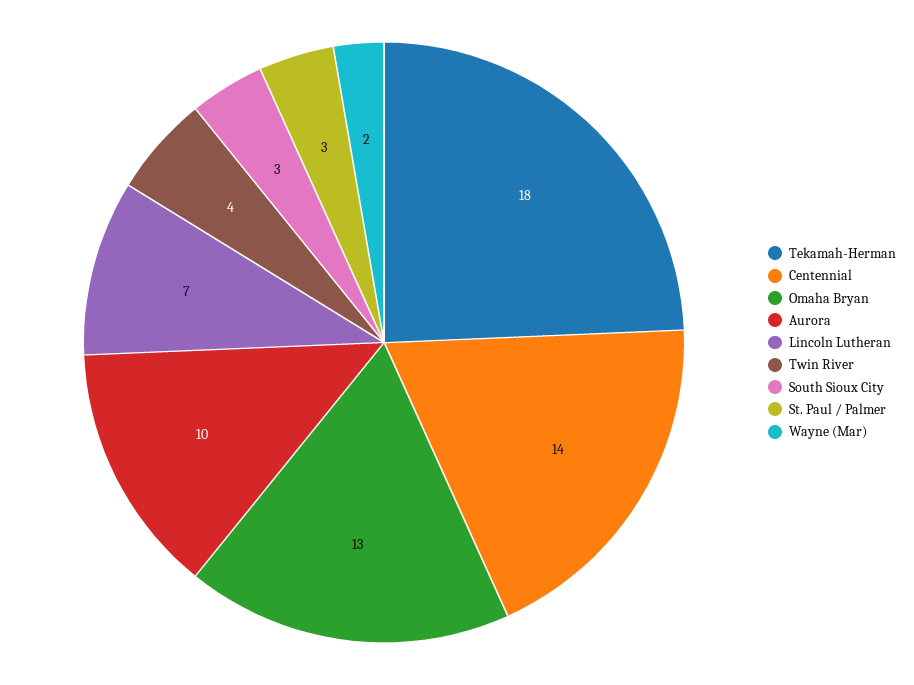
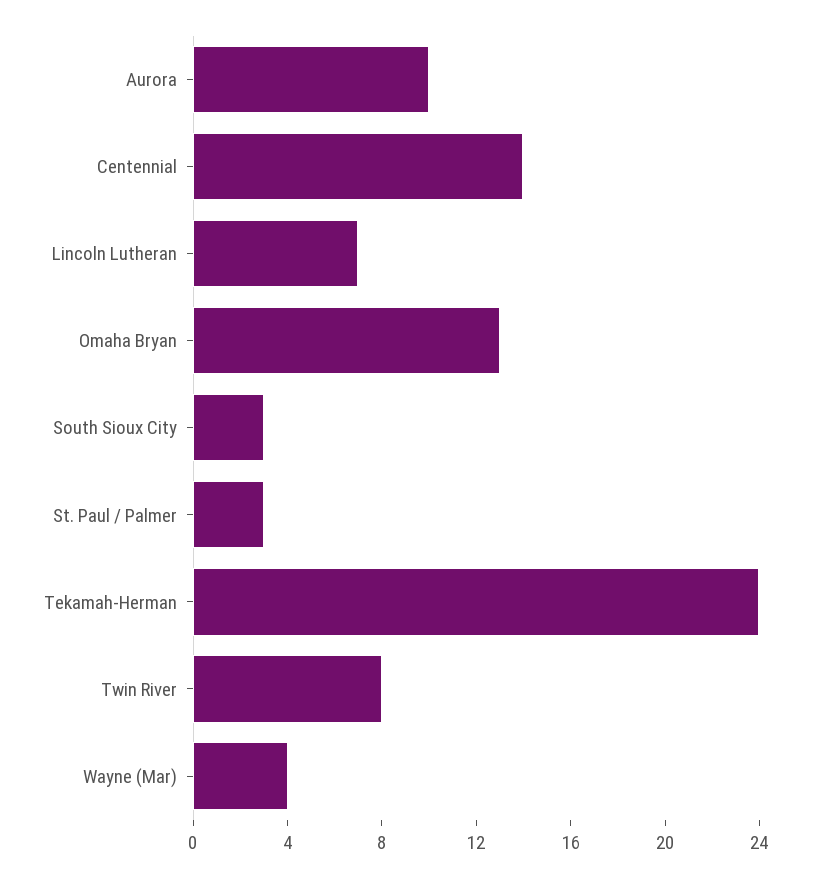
Tekamah-Herman: 18 -> 24
Twin River: 4 -> 8
Wayne (Mar): 2 -> 4

